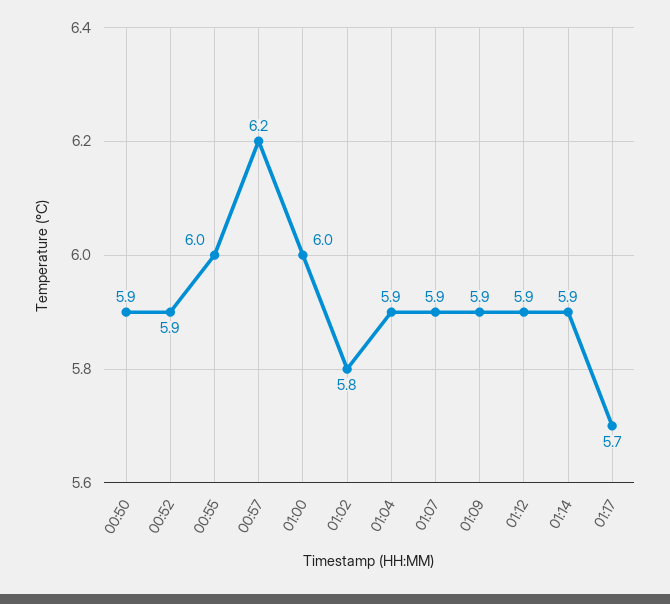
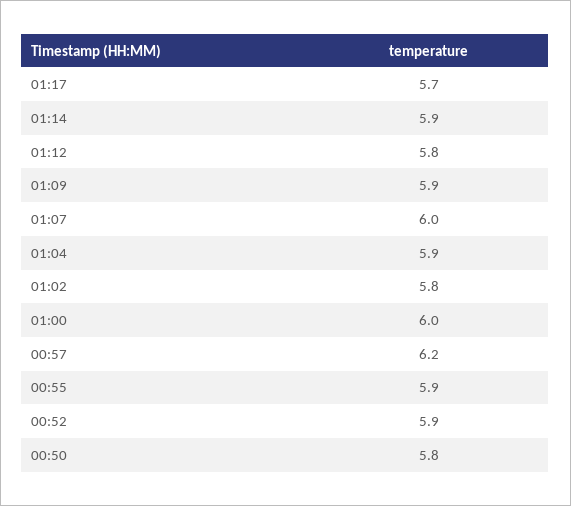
00:50: 5.9 -> 5.8
00:55: 6 -> 5.9
01:07: 5.9 -> 6
01:12: 5.9 -> 5.8

